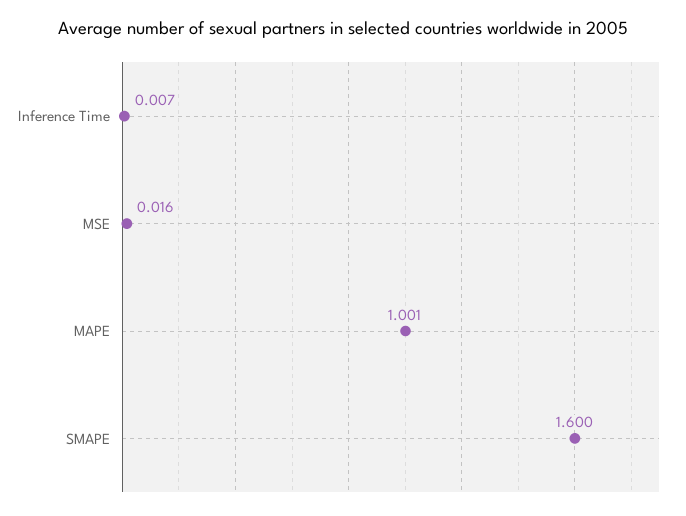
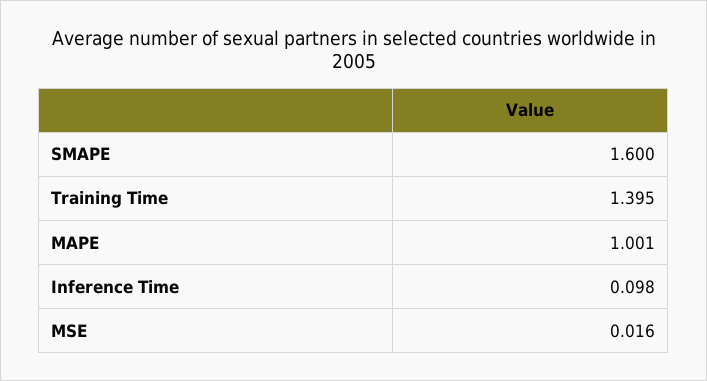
Inference Time: 0.007 -> 0.098
Training Time: none -> 1.395

